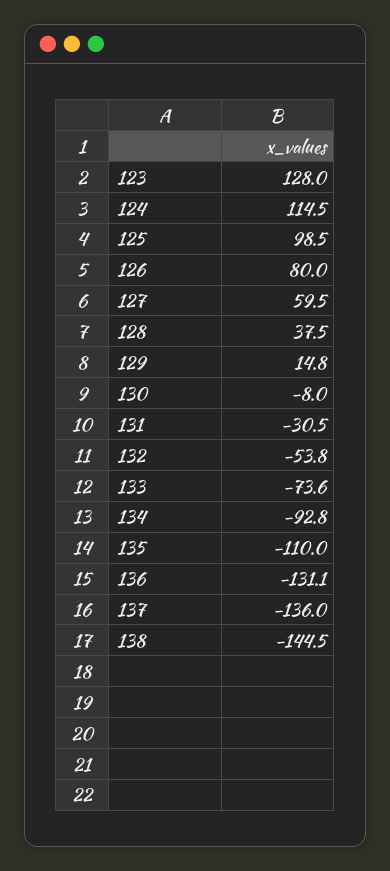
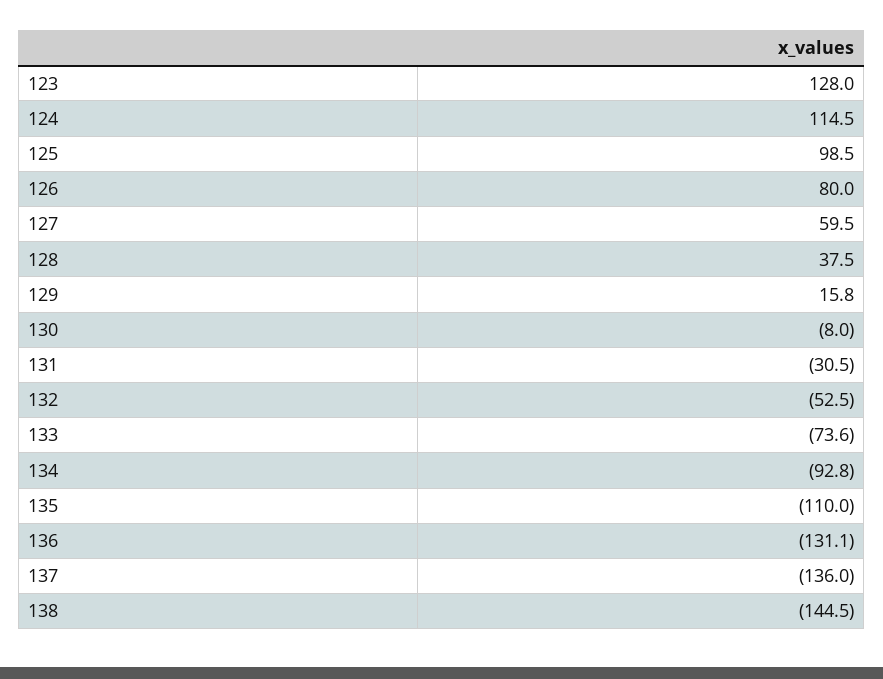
129: 14.8 -> 15.8
132: -53.8 -> -52.5

